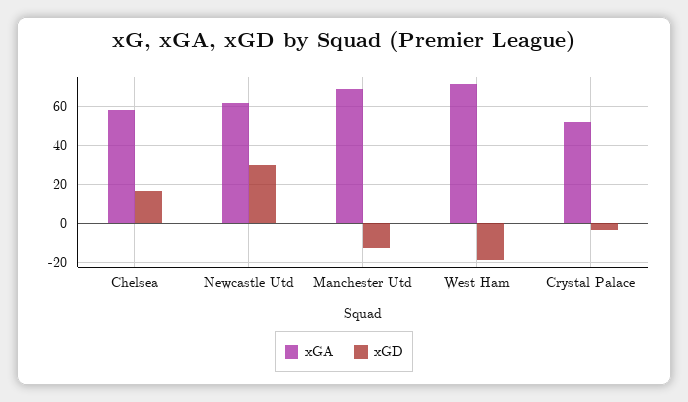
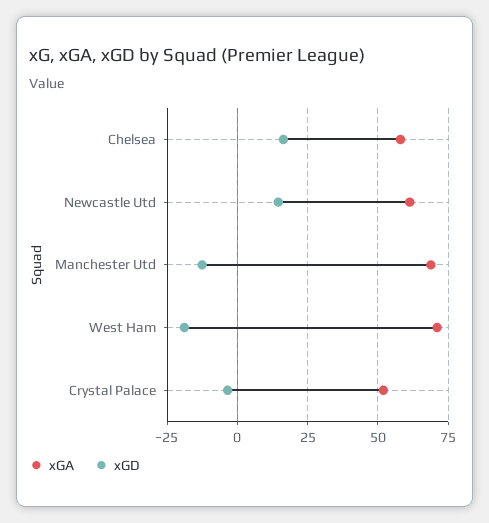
xGD, Newcastle Utd: 30 -> 15

